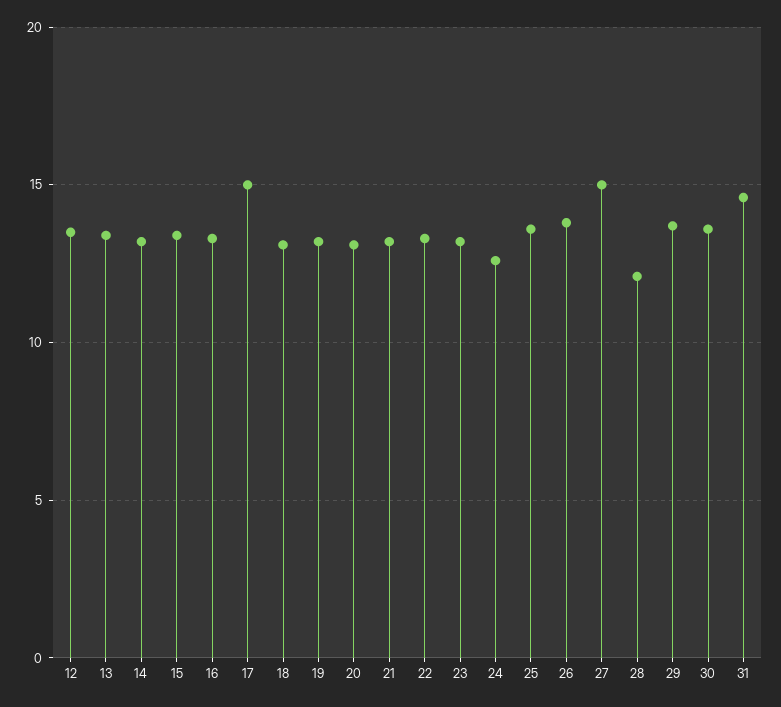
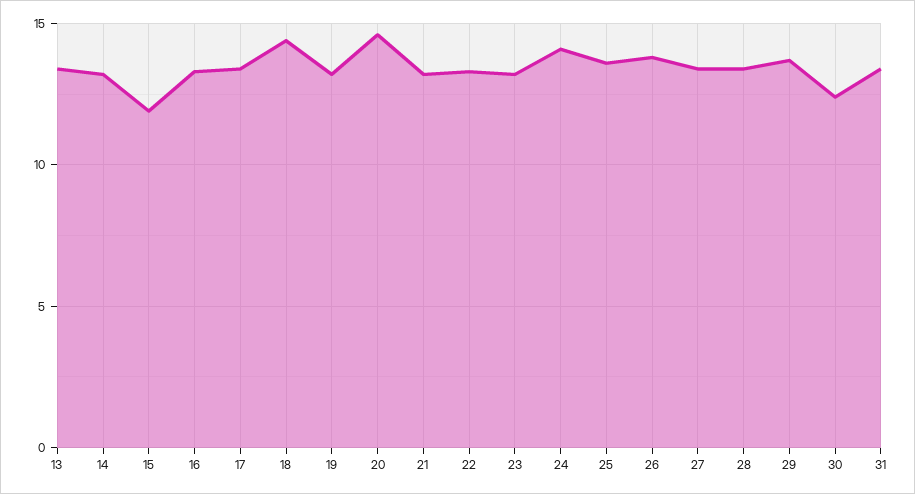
12: 13.5 -> none
15: 13.5 -> 12
17: 15 -> 13.5
18: 13 -> 14.5
20: 13 -> 14.5
24: 12.5 -> 14
27: 15 -> 13.5
28: 12 -> 13.5
30: 13.5 -> 12.5
31: 14.5 -> 13.5

